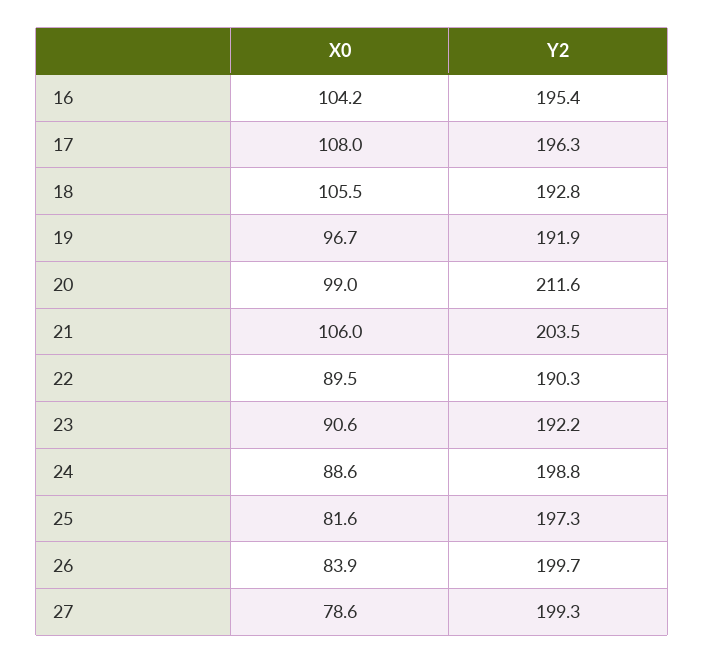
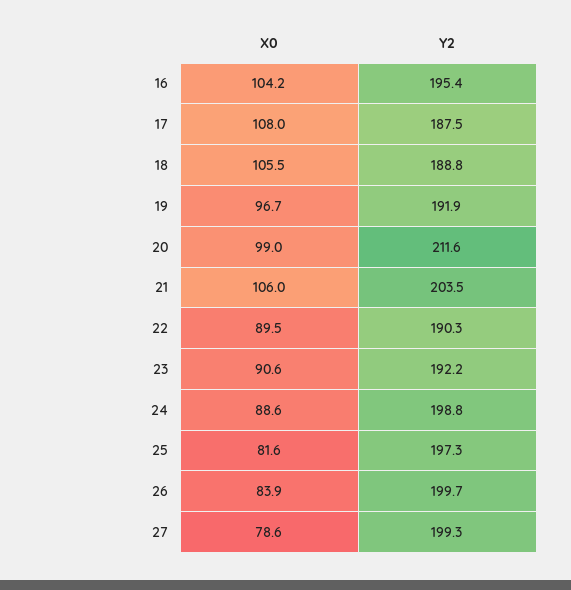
Y2, 17: 196.3 -> 187.5
Y2, 18: 192.8 -> 188.8

